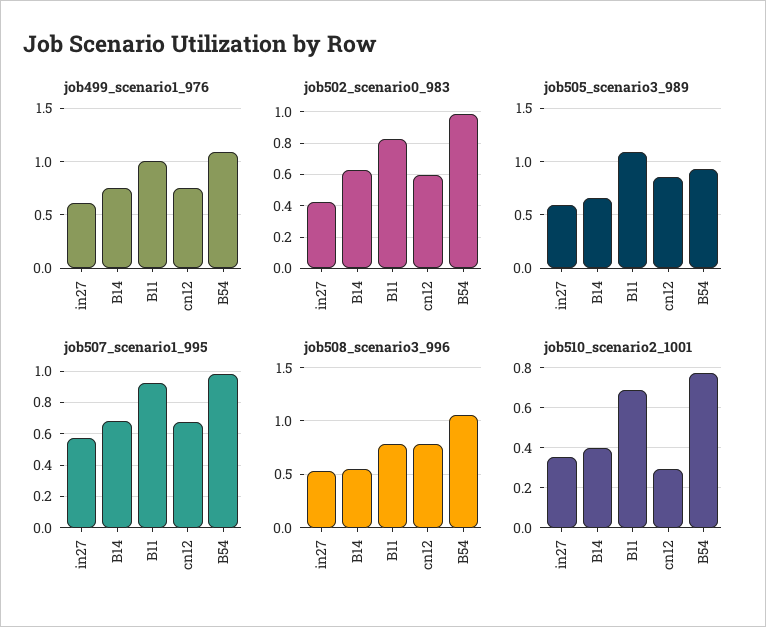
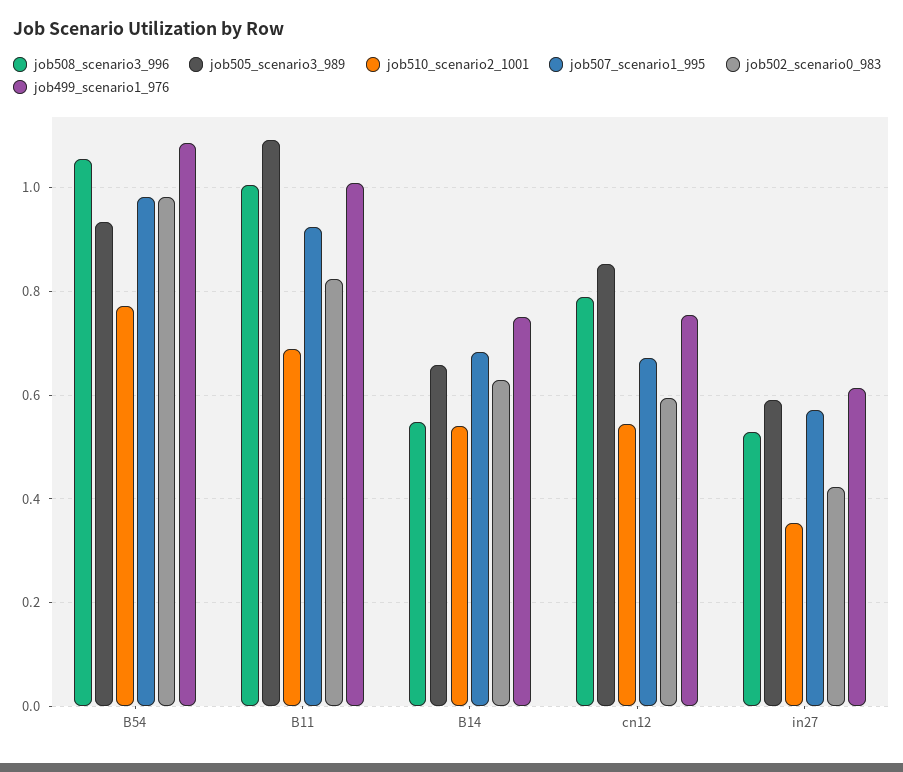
job508_scenario3_996, B11: 0.8 -> 1
job510_scenario2_1001, B14: 0.4 -> 0.54
job510_scenario2_1001, cn12: 0.3 -> 0.54

